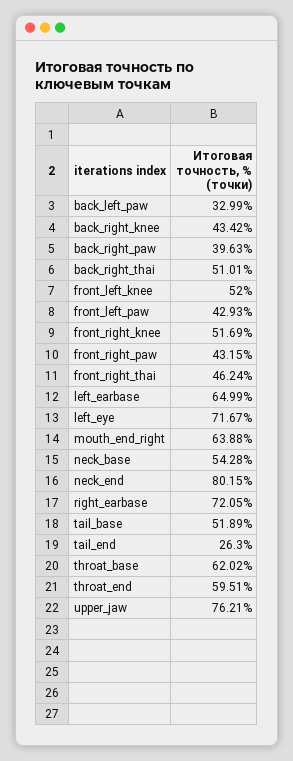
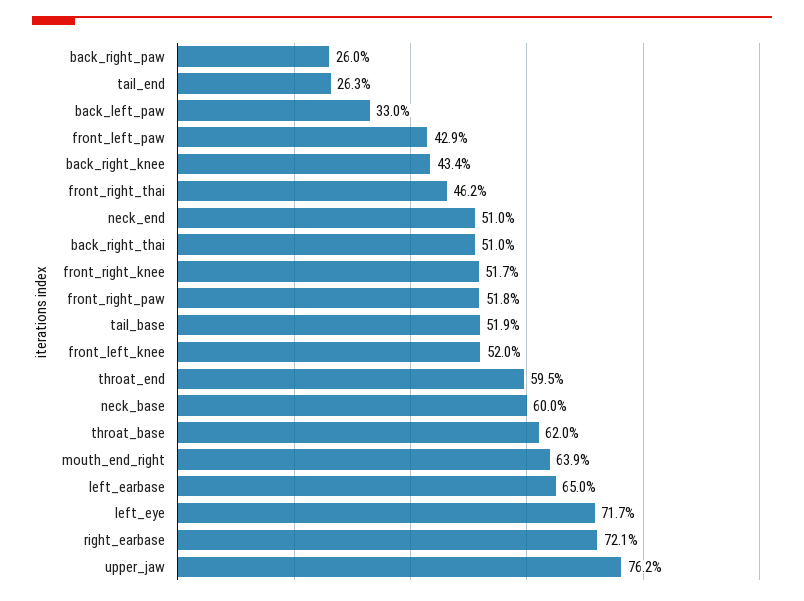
back_right_paw: 39.63 -> 26
front_right_paw: 43.15 -> 51.8
neck_base: 54.28 -> 60
neck_end: 80.15 -> 51

